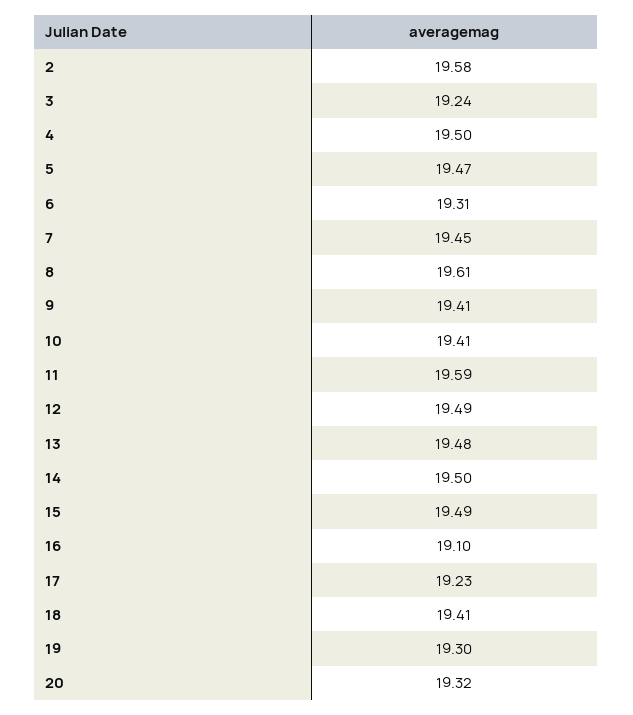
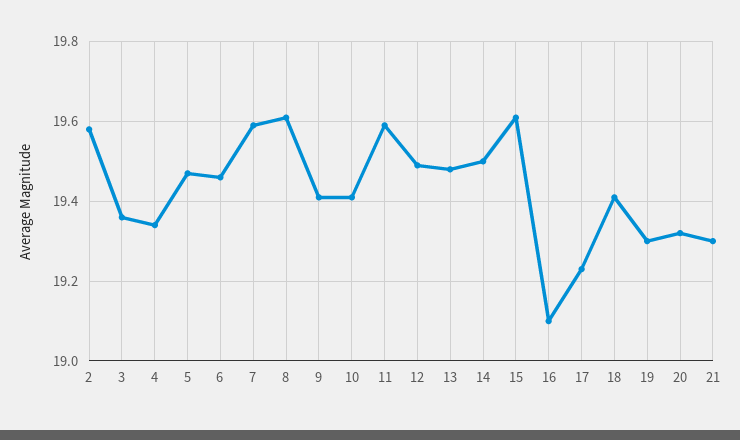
3: 19.24 -> 19.35
4: 19.5 -> 19.35
6: 19.31 -> 19.45
7: 19.45 -> 19.6
15: 19.49 -> 19.6
21: none -> 19.3

